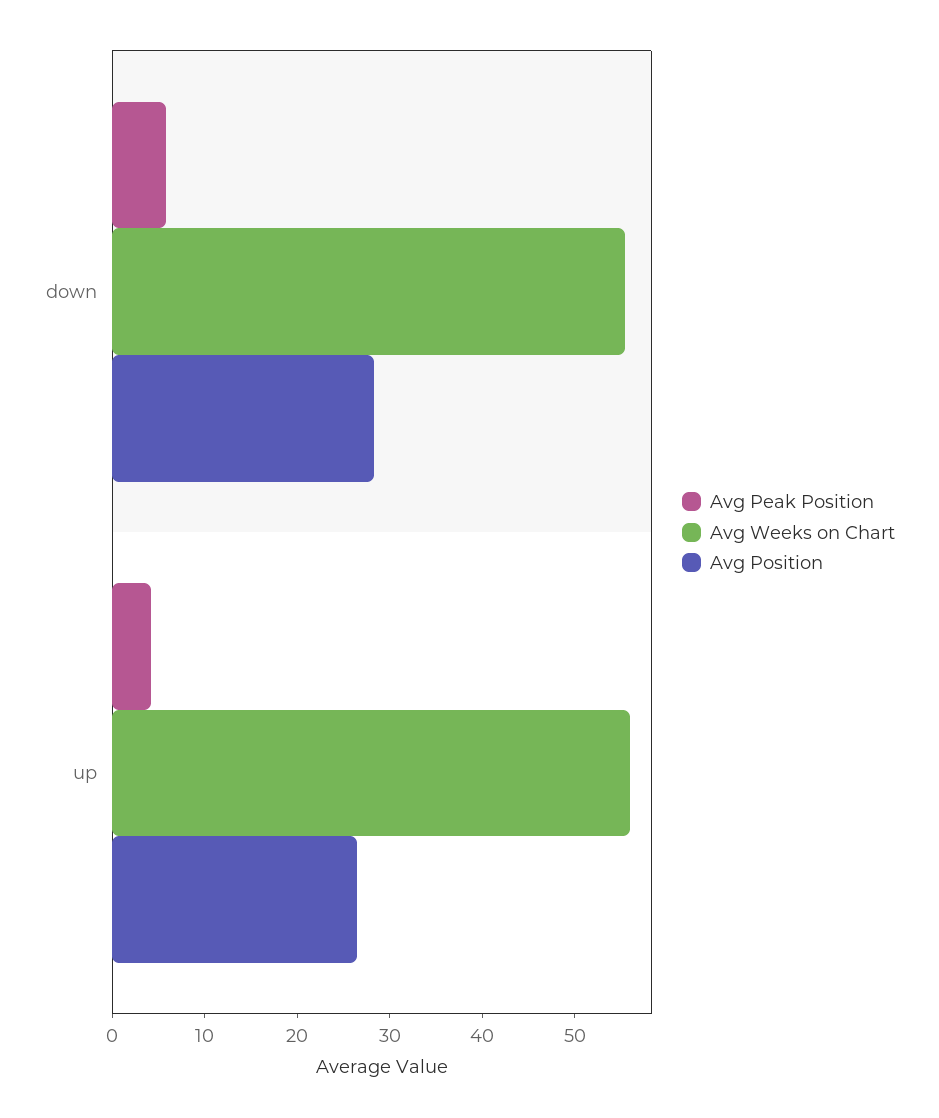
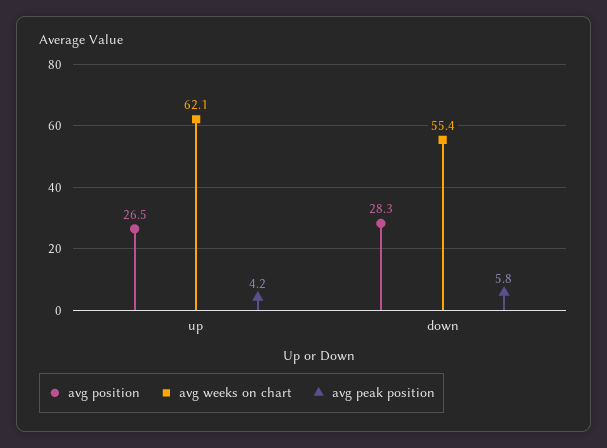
Avg Weeks on Chart, up: 56 -> 62.1

